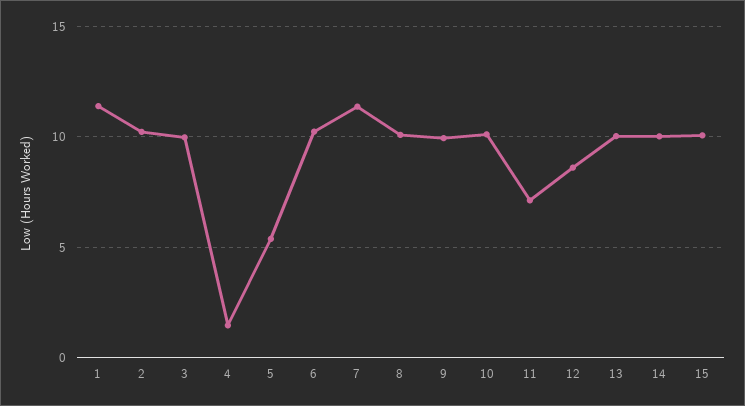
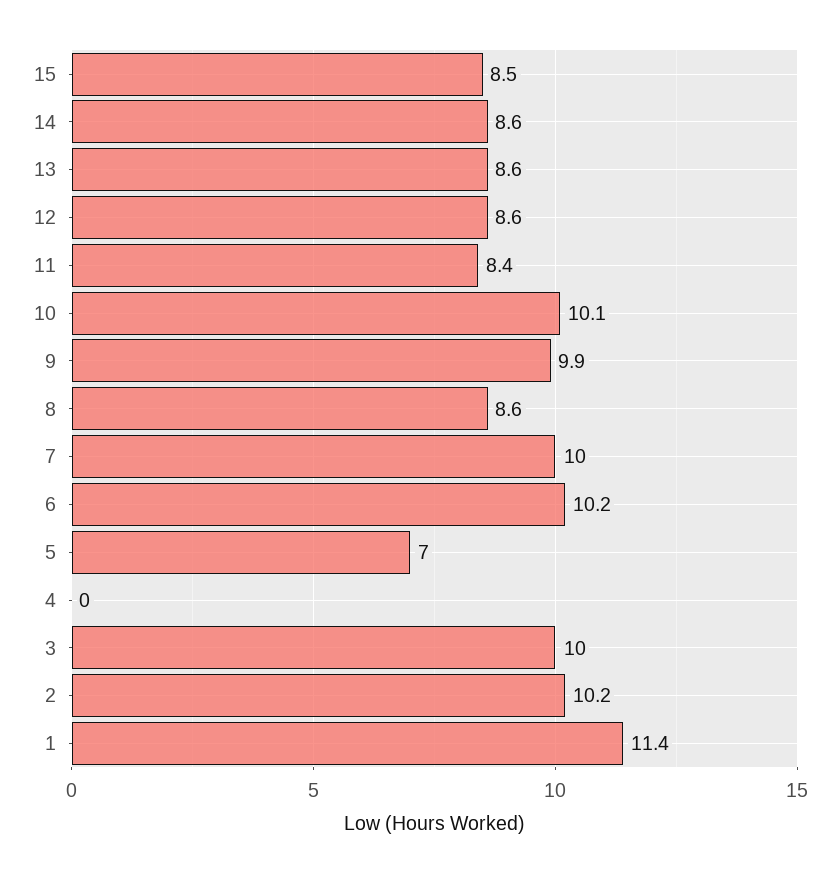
4: 1.5 -> 0
5: 5.5 -> 7
7: 11.5 -> 10
8: 10 -> 8.6
11: 7 -> 8.4
13: 10 -> 8.6
14: 10 -> 8.6
15: 10 -> 8.5

